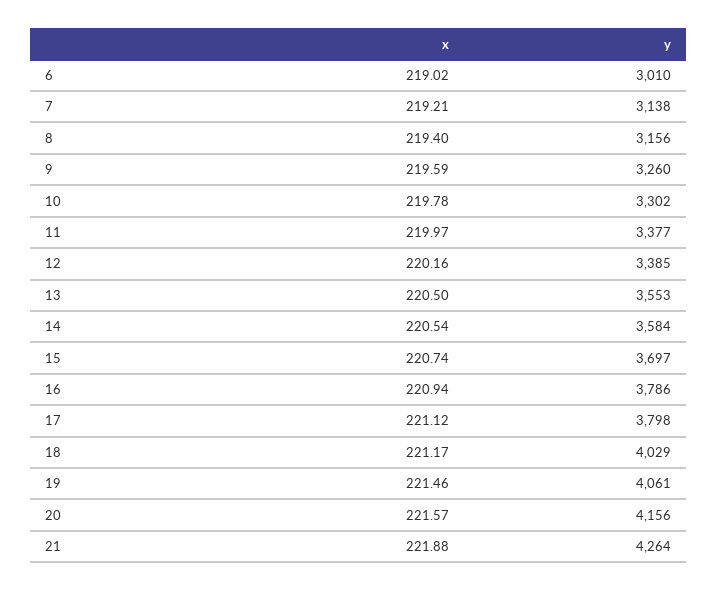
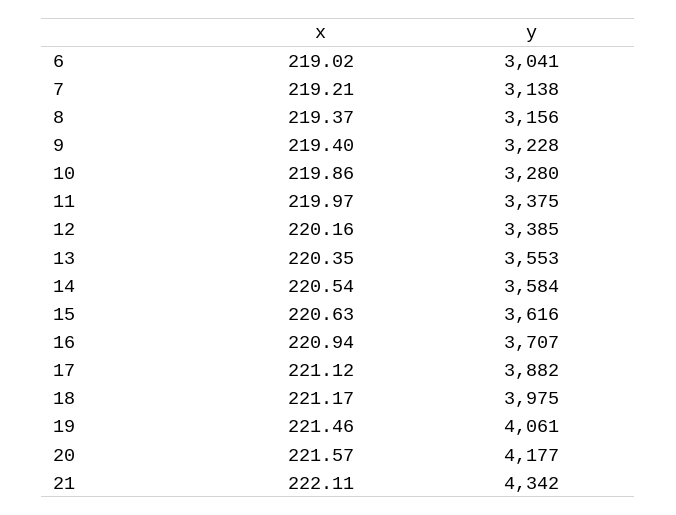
y, 6: 3010 -> 3041
x, 8: 219.4 -> 219.37
x, 9: 219.59 -> 219.4
y, 9: 3260 -> 3228
x, 10: 219.78 -> 219.86
y, 10: 3302 -> 3280
y, 11: 3377 -> 3375
x, 13: 220.5 -> 220.35
x, 15: 220.74 -> 220.63
y, 15: 3697 -> 3616
y, 16: 3786 -> 3707
y, 17: 3798 -> 3882
y, 18: 4029 -> 3975
y, 20: 4156 -> 4177
x, 21: 221.88 -> 222.11
y, 21: 4264 -> 4342

